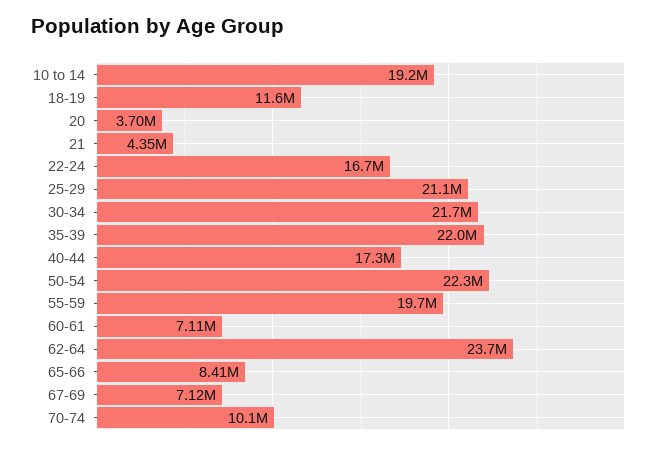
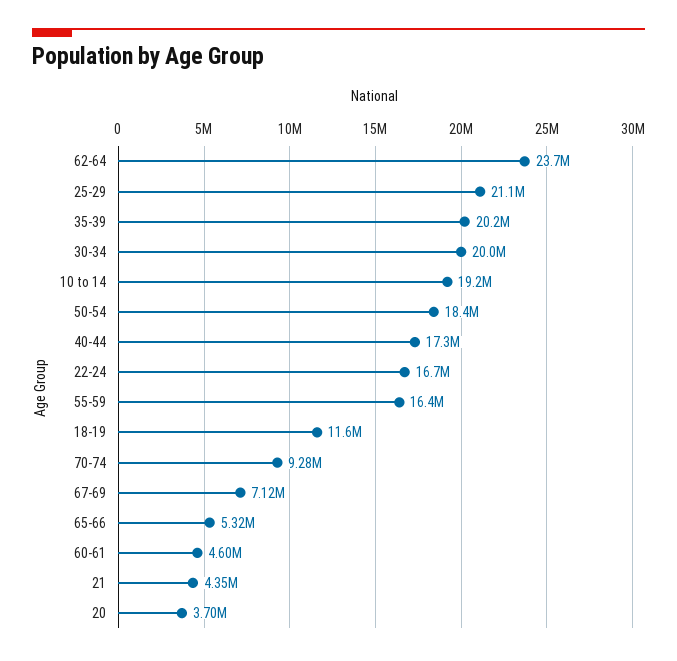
30-34: 21700000 -> 20000000
35-39: 22000000 -> 20200000
50-54: 22300000 -> 18400000
55-59: 19700000 -> 16400000
60-61: 7110000 -> 4600000
65-66: 8410000 -> 5320000
70-74: 10100000 -> 9280000

